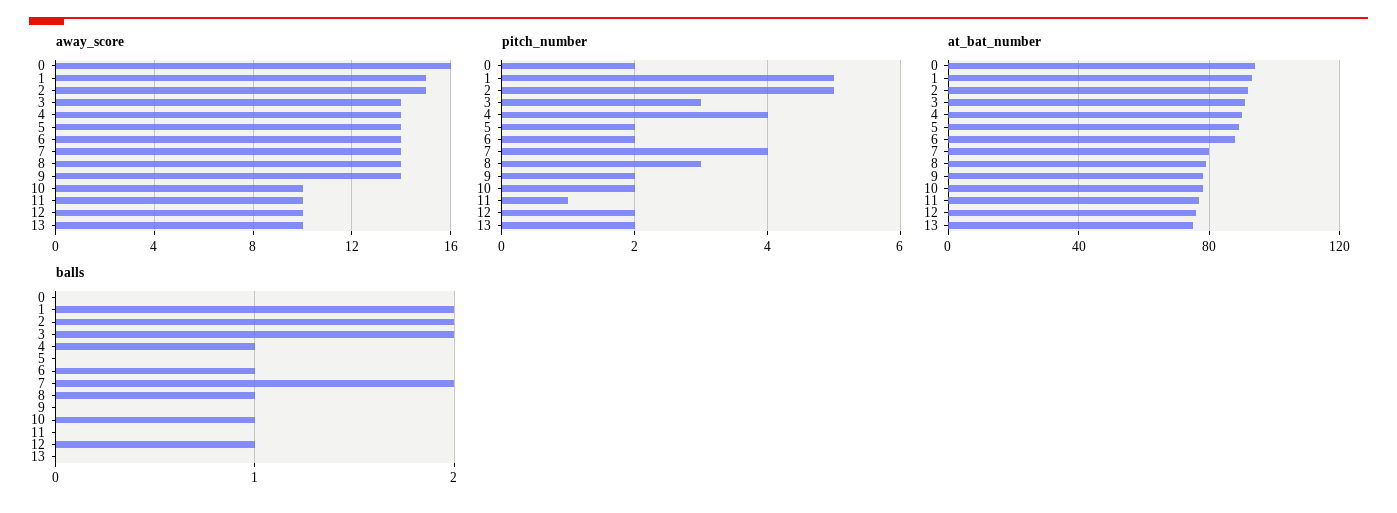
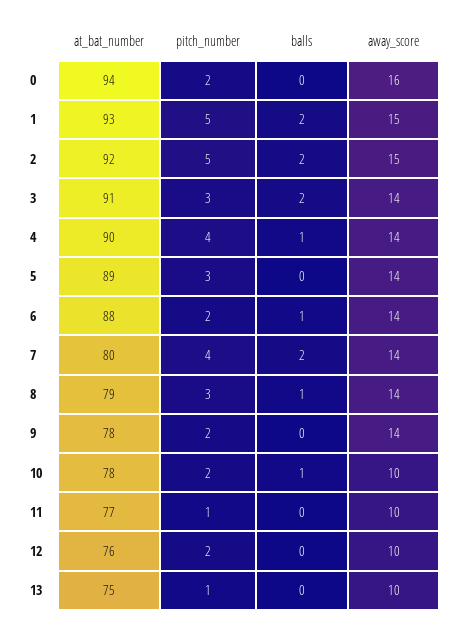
pitch_number, 5: 2 -> 3
pitch_number, 13: 2 -> 1
balls, 12: 1 -> 0

